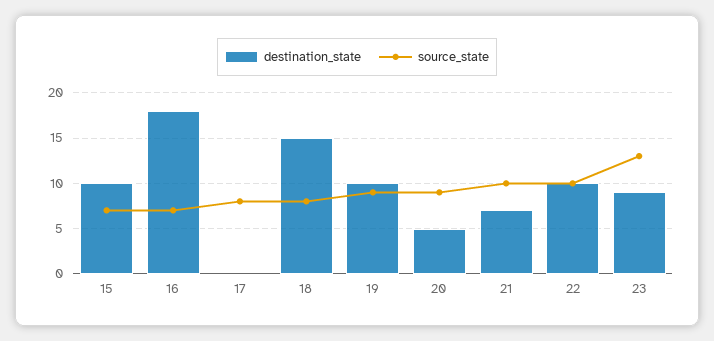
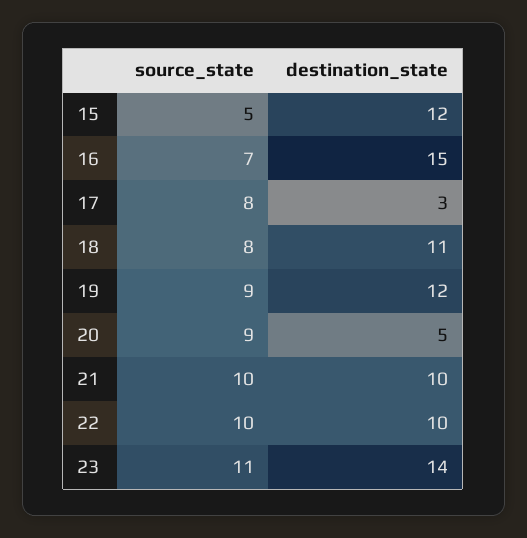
destination_state, 15: 10 -> 12
source_state, 15: 7 -> 5
destination_state, 16: 18 -> 15
destination_state, 17: 0 -> 3
destination_state, 18: 15 -> 11
destination_state, 19: 10 -> 12
destination_state, 21: 7 -> 10
destination_state, 23: 9 -> 14
source_state, 23: 13 -> 11

